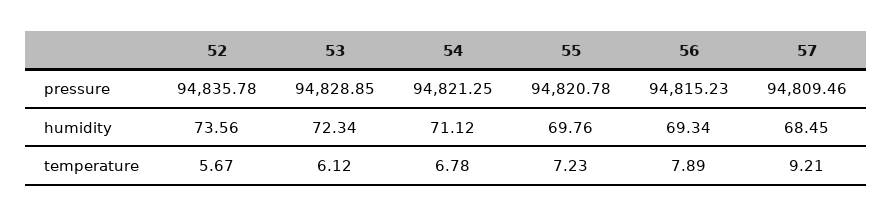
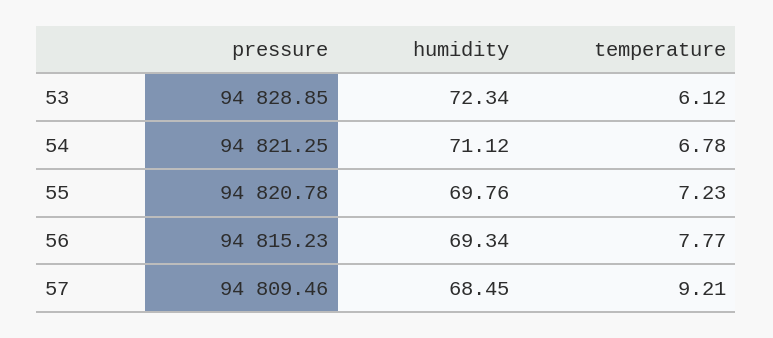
52, pressure: 94835.78 -> none
52, humidity: 73.56 -> none
52, temperature: 5.67 -> none
56, temperature: 7.89 -> 7.77

